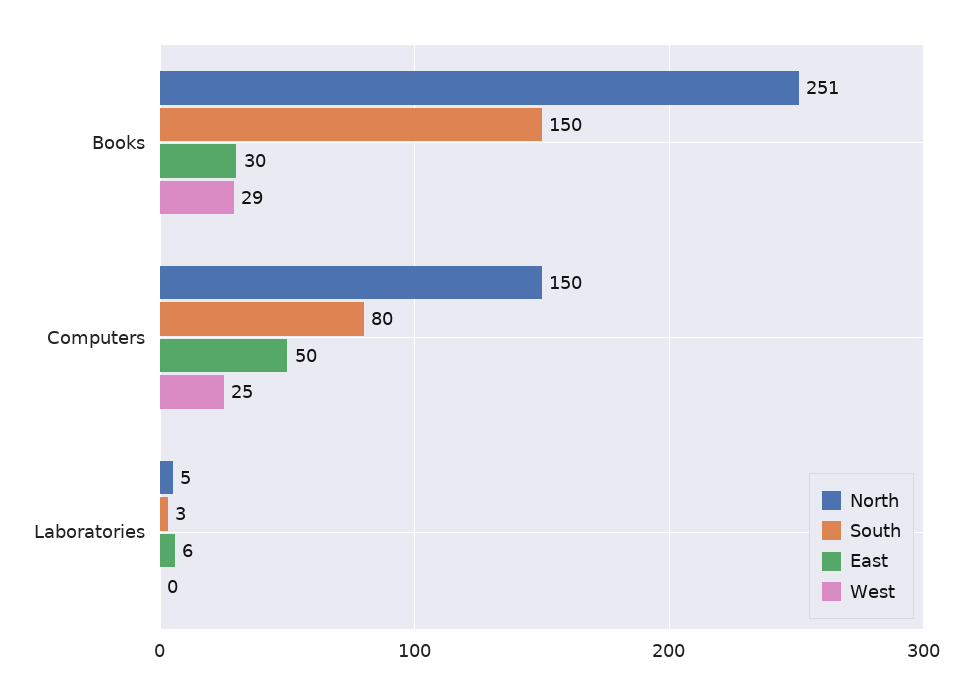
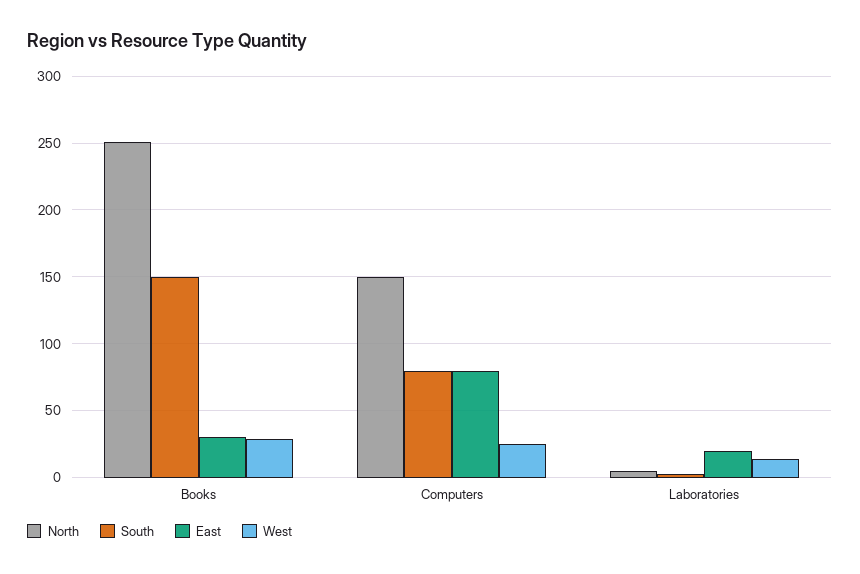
East, Computers: 50 -> 80
East, Laboratories: 6 -> 20
West, Laboratories: 0 -> 15

